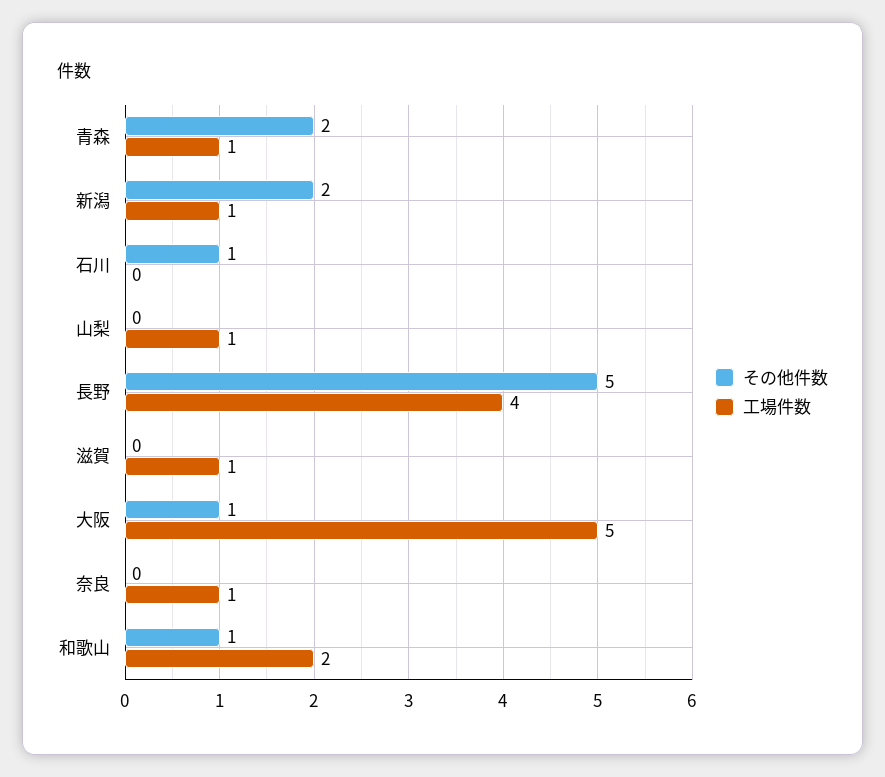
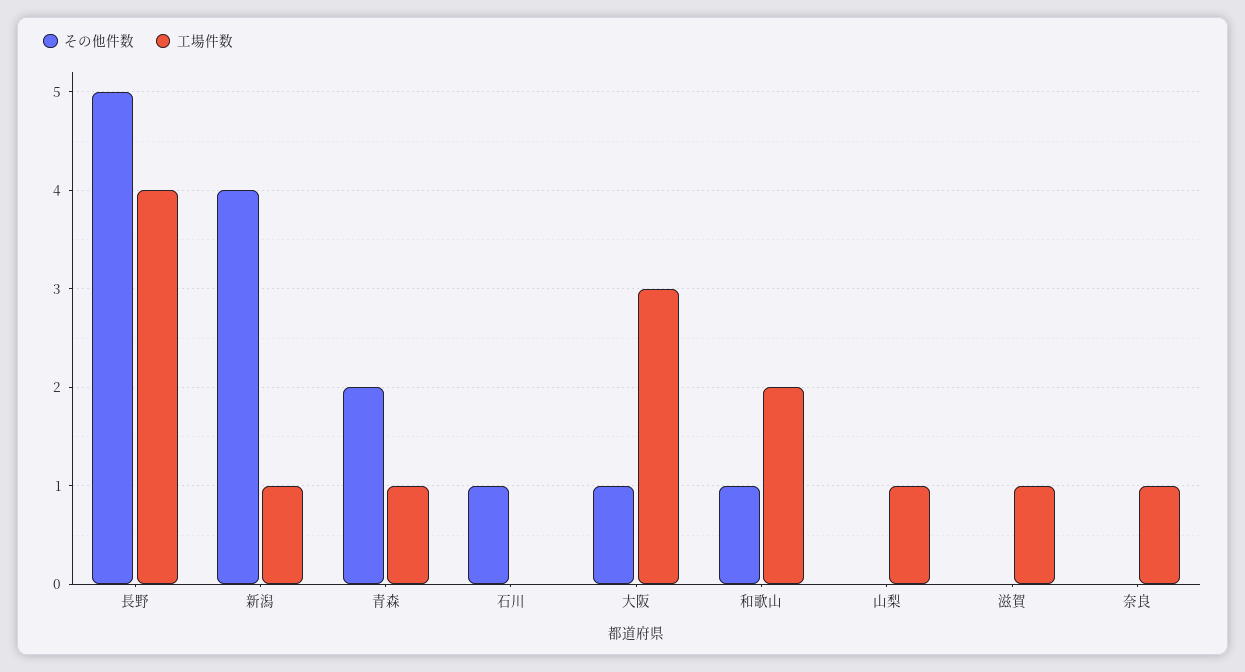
その他件数, 新潟: 2 -> 4
工場件数, 大阪: 5 -> 3

